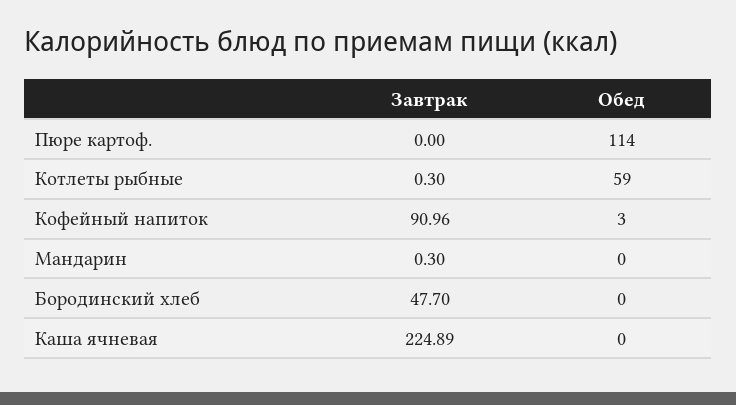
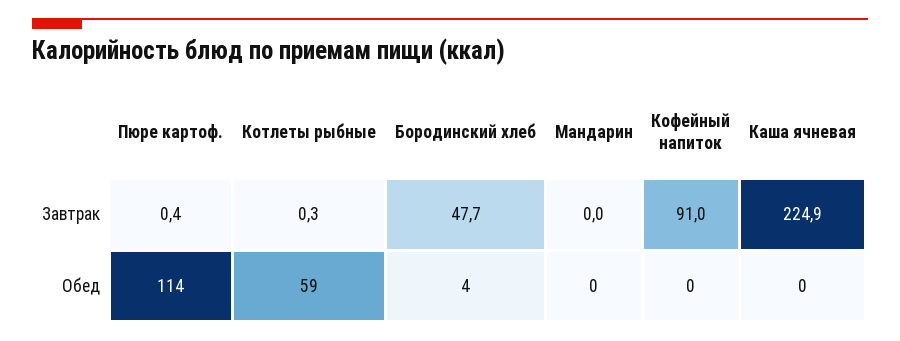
Завтрак, Пюре картоф.: 0 -> 0.4
Обед, Кофейный напиток: 3 -> 0
Завтрак, Мандарин: 0.3 -> 0
Обед, Бородинский хлеб: 0 -> 4

